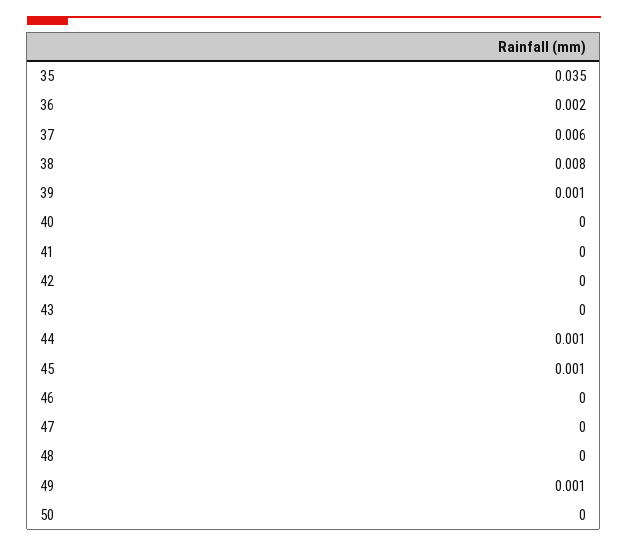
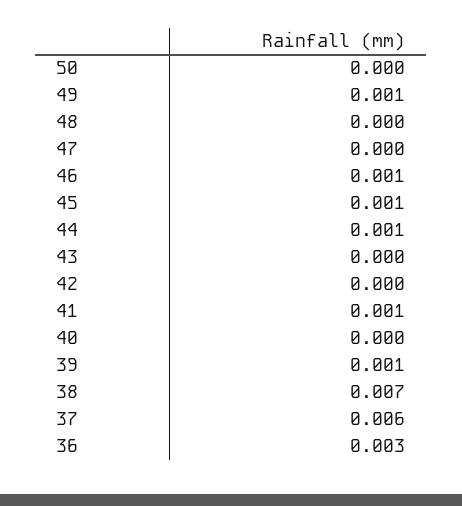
35: 0.035 -> none
36: 0.002 -> 0.003
38: 0.008 -> 0.007
41: 0 -> 0.001
46: 0 -> 0.001

